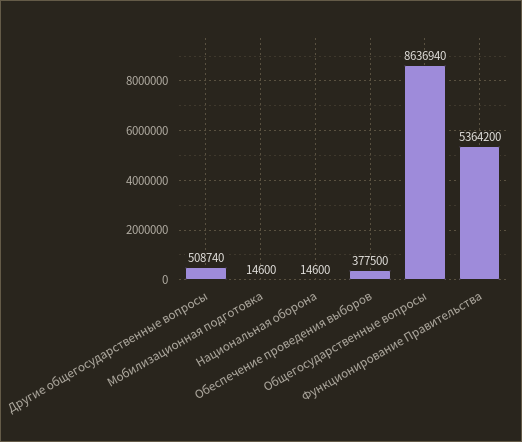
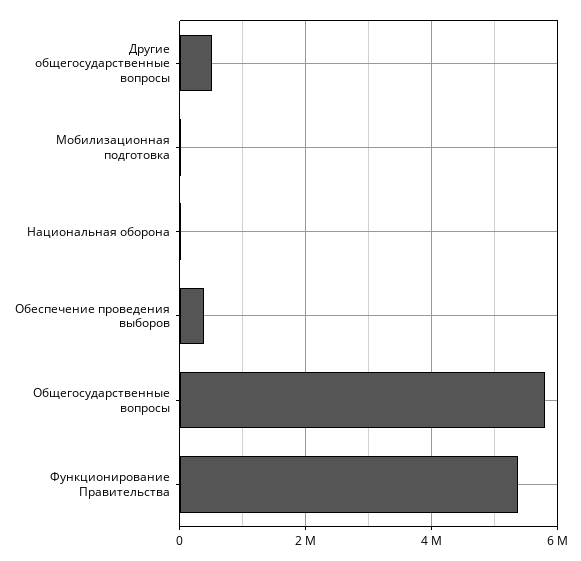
Общегосударственные вопросы: 8636940 -> 5800000

